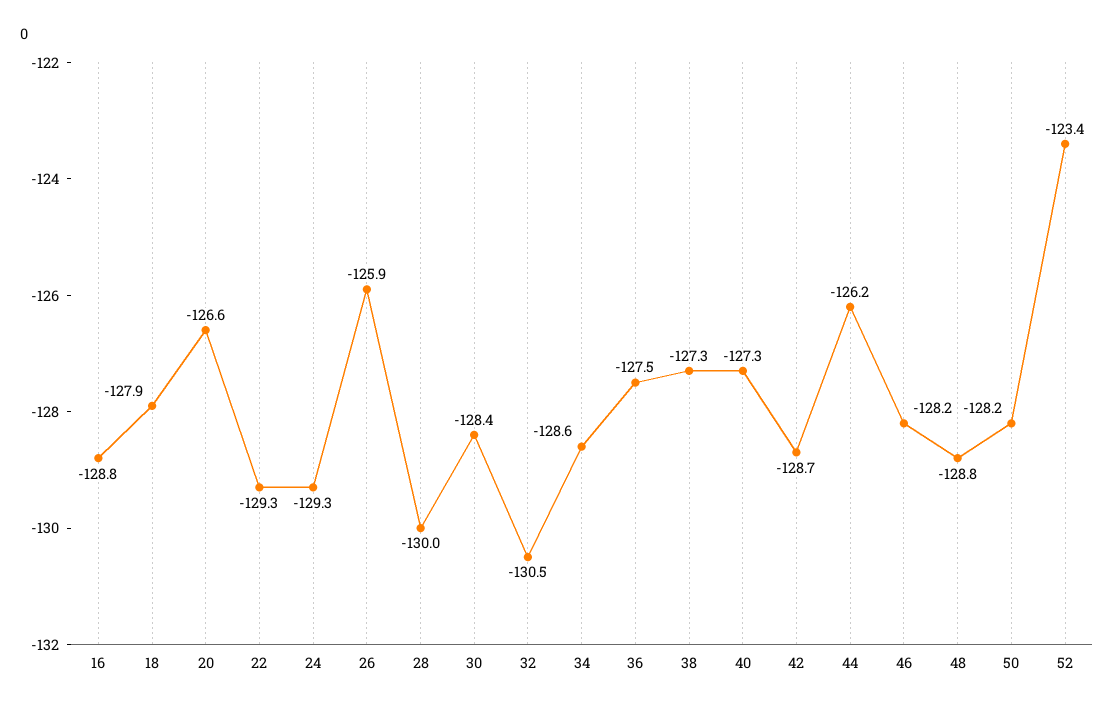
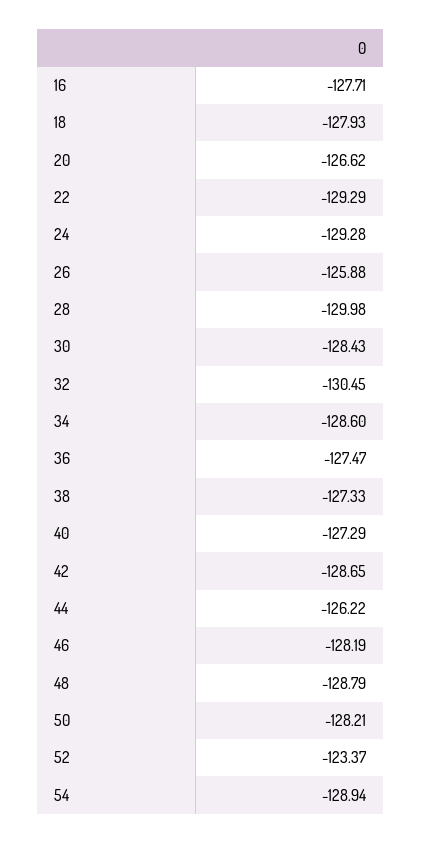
16: -128.8 -> -127.71
54: none -> -128.94

